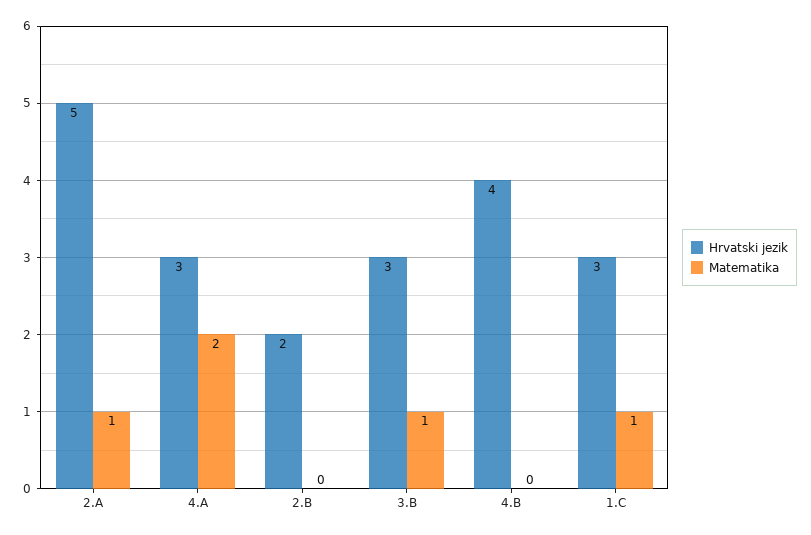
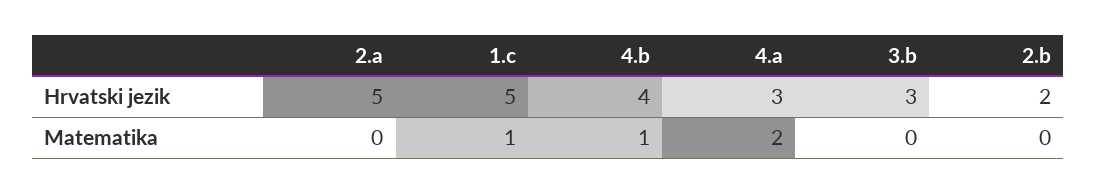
Matematika, 2.A: 1 -> 0
Matematika, 3.B: 1 -> 0
Matematika, 4.B: 0 -> 1
Hrvatski jezik, 1.C: 3 -> 5

